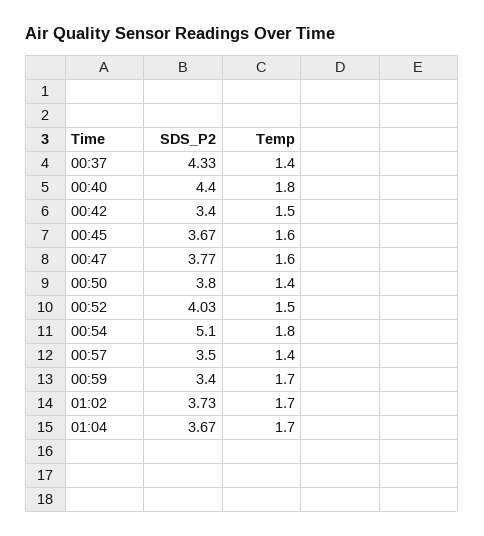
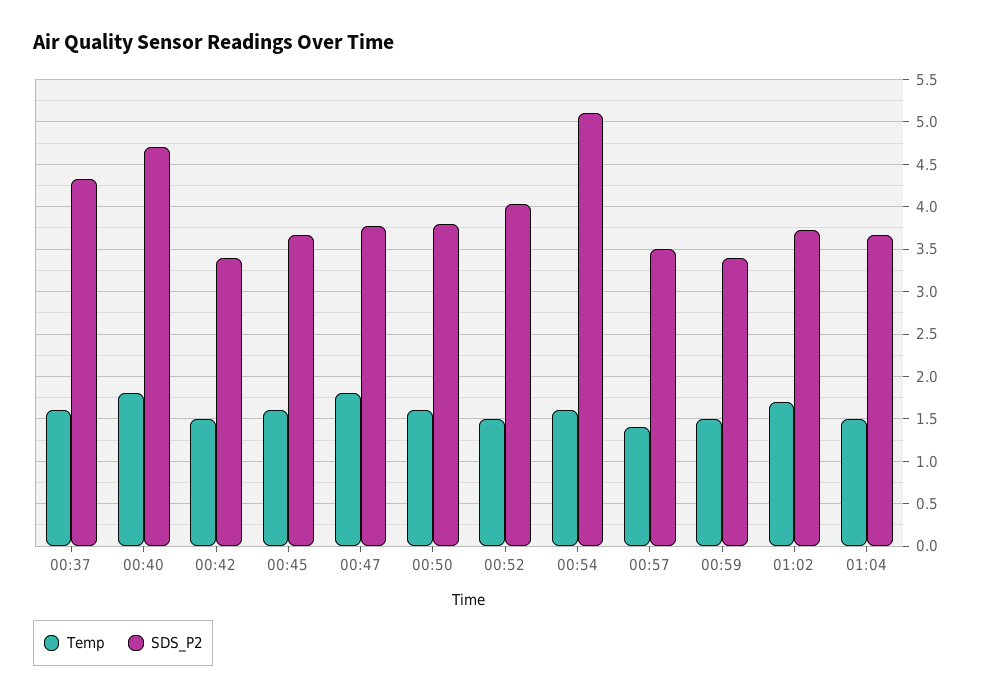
Temp, 00:37: 1.4 -> 1.6
SDS_P2, 00:40: 4.4 -> 4.7
Temp, 00:47: 1.6 -> 1.8
Temp, 00:50: 1.4 -> 1.6
Temp, 00:54: 1.8 -> 1.6
Temp, 00:59: 1.7 -> 1.5
Temp, 01:04: 1.7 -> 1.5

